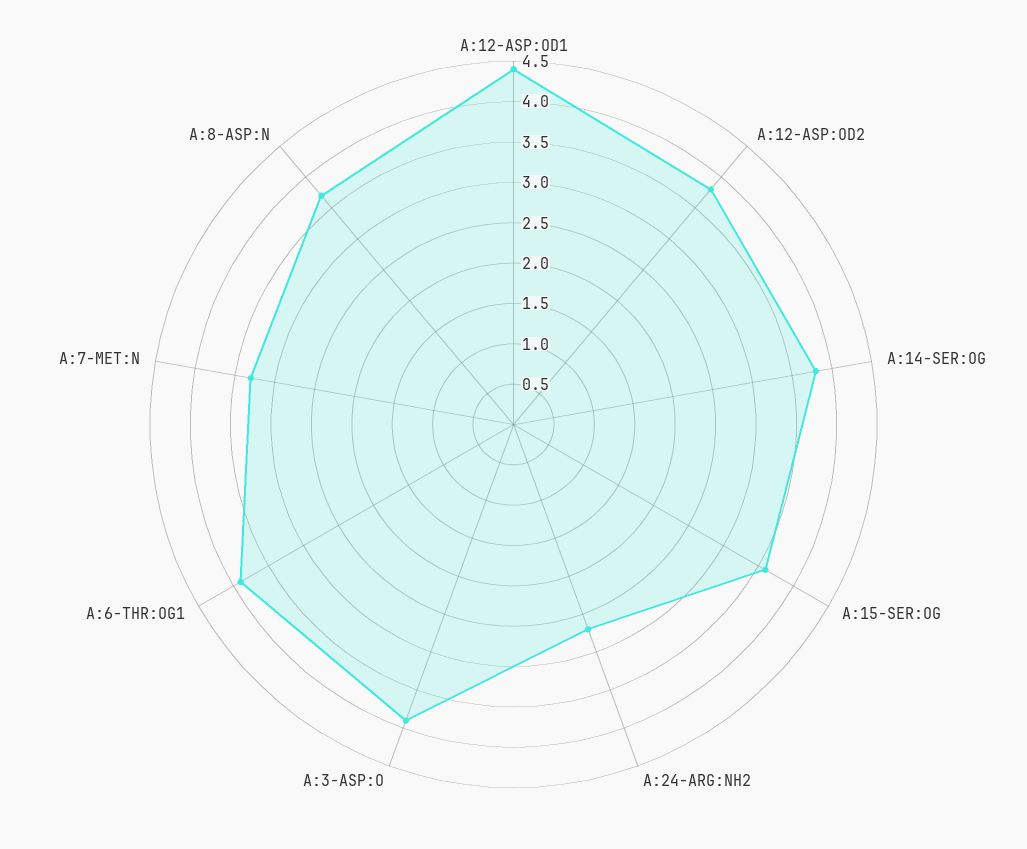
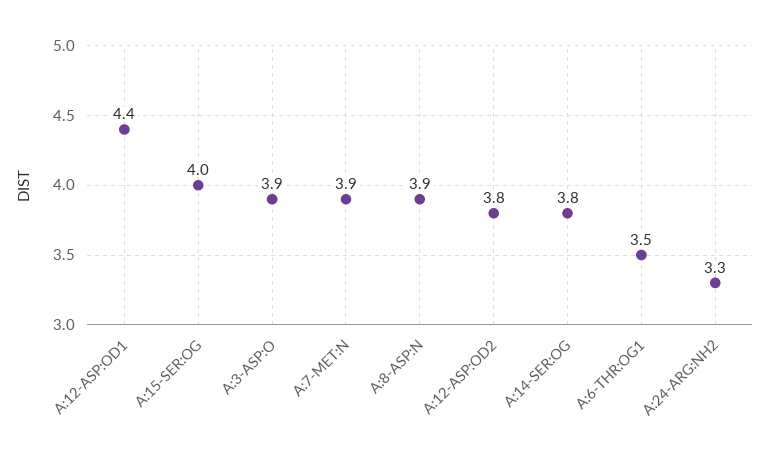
A:15-SER:OG: 3.6 -> 4
A:24-ARG:NH2: 2.7 -> 3.3
A:6-THR:OG1: 3.9 -> 3.5
A:7-MET:N: 3.3 -> 3.9
A:8-ASP:N: 3.7 -> 3.9

